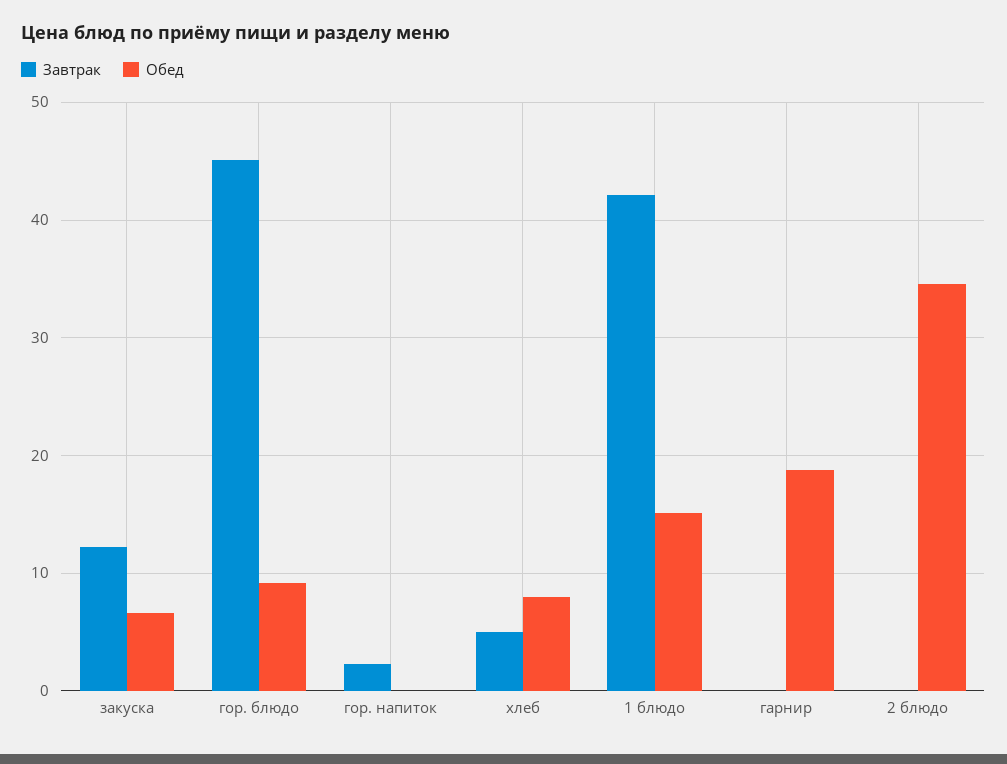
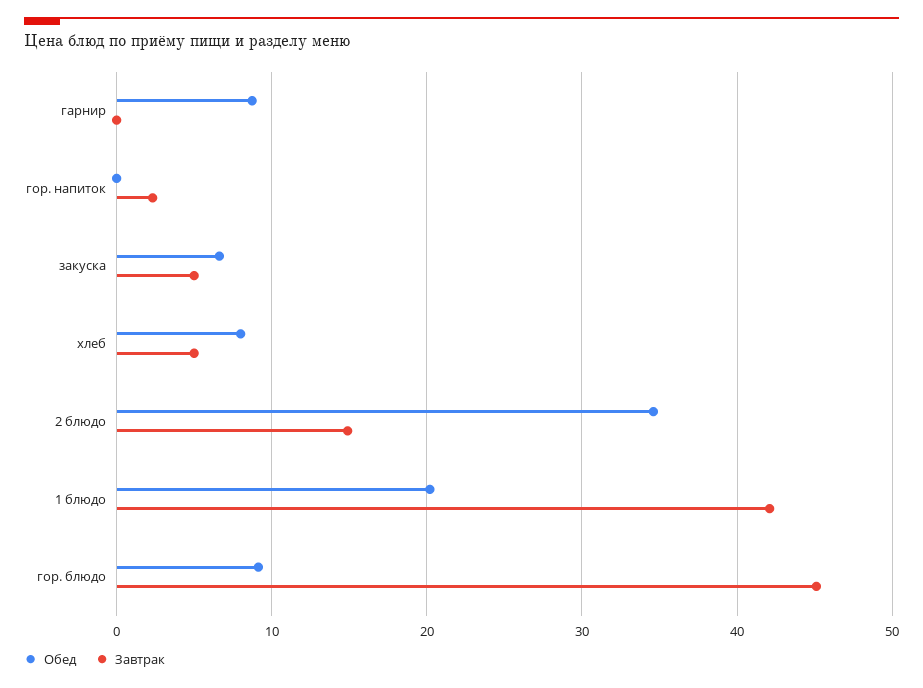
Завтрак, закуска: 12 -> 5
Обед, 1 блюдо: 15 -> 20
Обед, гарнир: 19 -> 9
Завтрак, 2 блюдо: 0 -> 15

